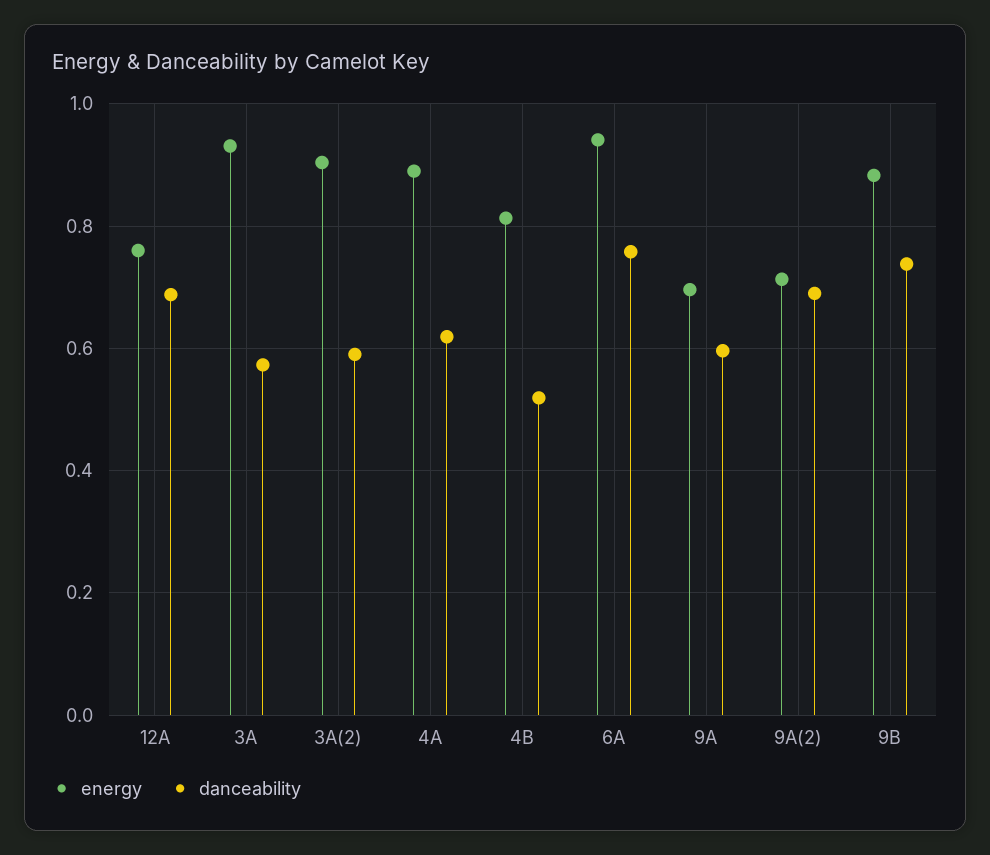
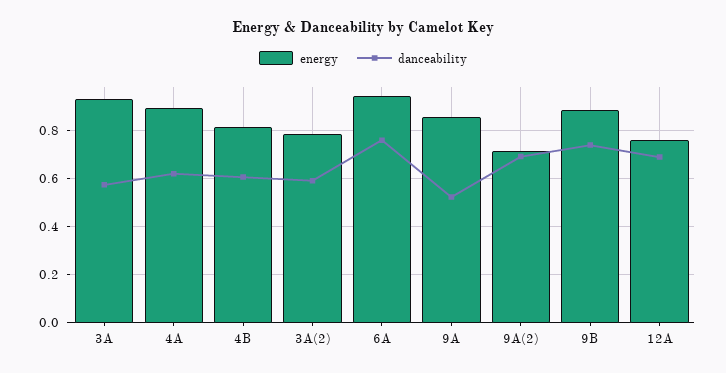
energy, 3A(2): 0.9 -> 0.775
danceability, 4B: 0.52 -> 0.6
energy, 9A: 0.7 -> 0.85
danceability, 9A: 0.6 -> 0.525

